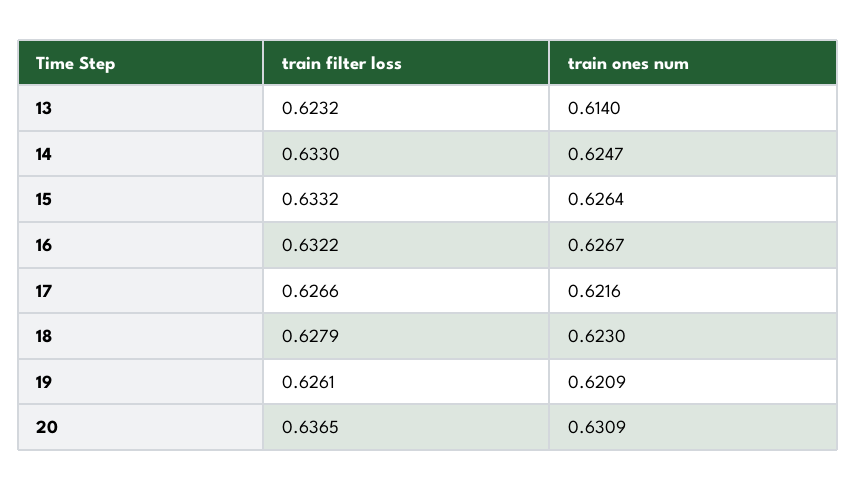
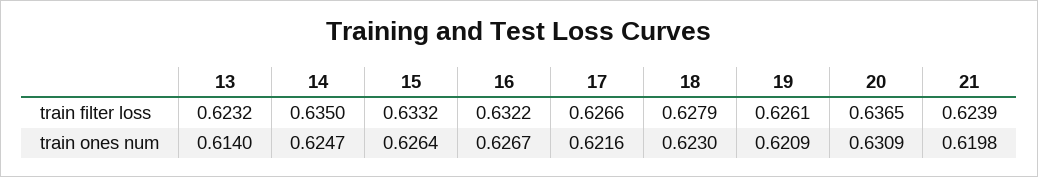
train filter loss, 14: 0.633 -> 0.635
train filter loss, 21: none -> 0.6239
train ones num, 21: none -> 0.6198

